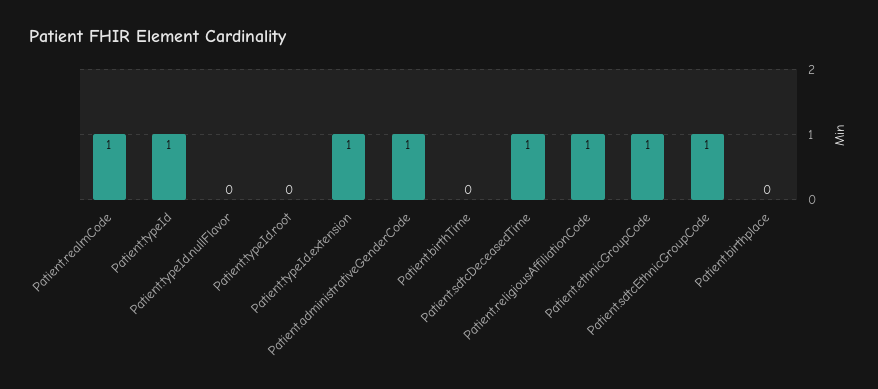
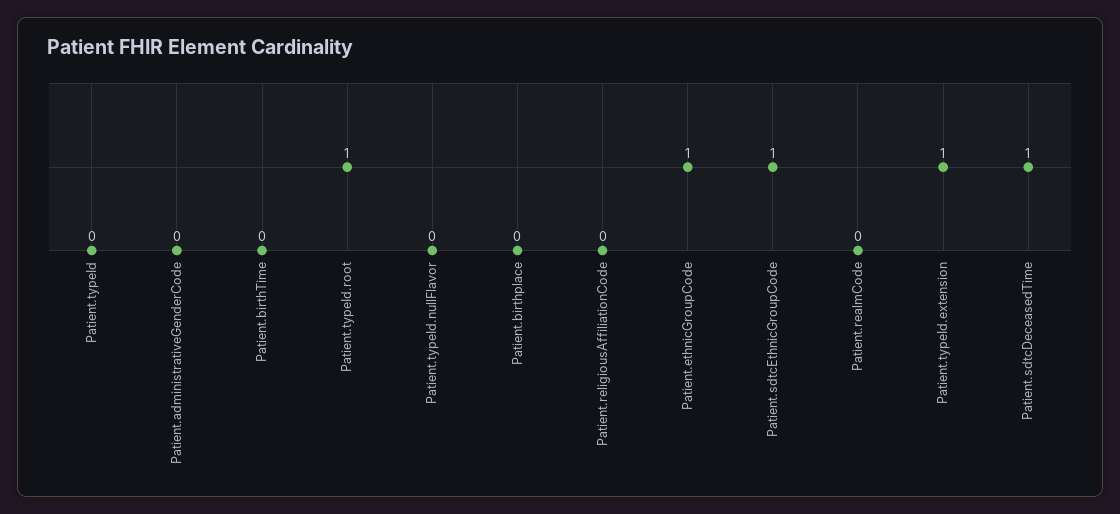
Patient.realmCode: 1 -> 0
Patient.typeId: 1 -> 0
Patient.typeId.root: 0 -> 1
Patient.administrativeGenderCode: 1 -> 0
Patient.religiousAffiliationCode: 1 -> 0

